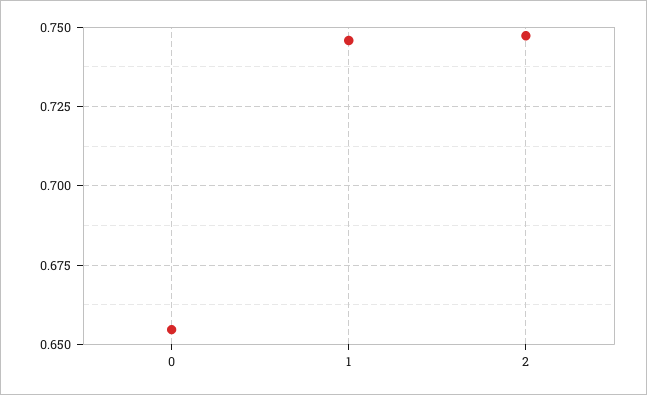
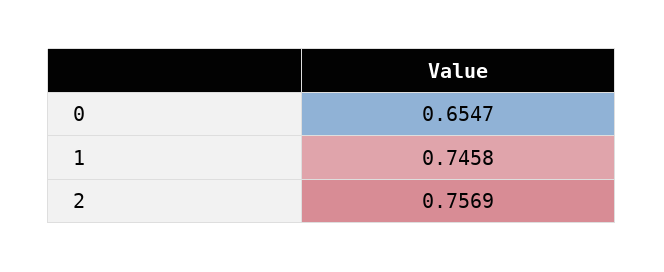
2: 0.7475 -> 0.7569

